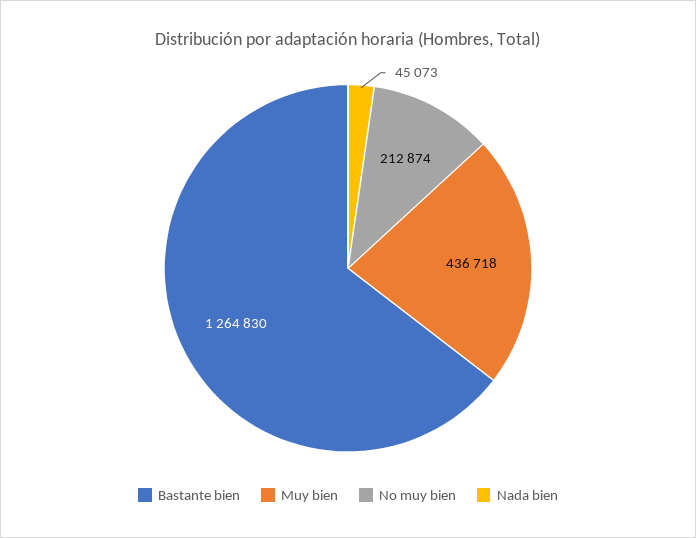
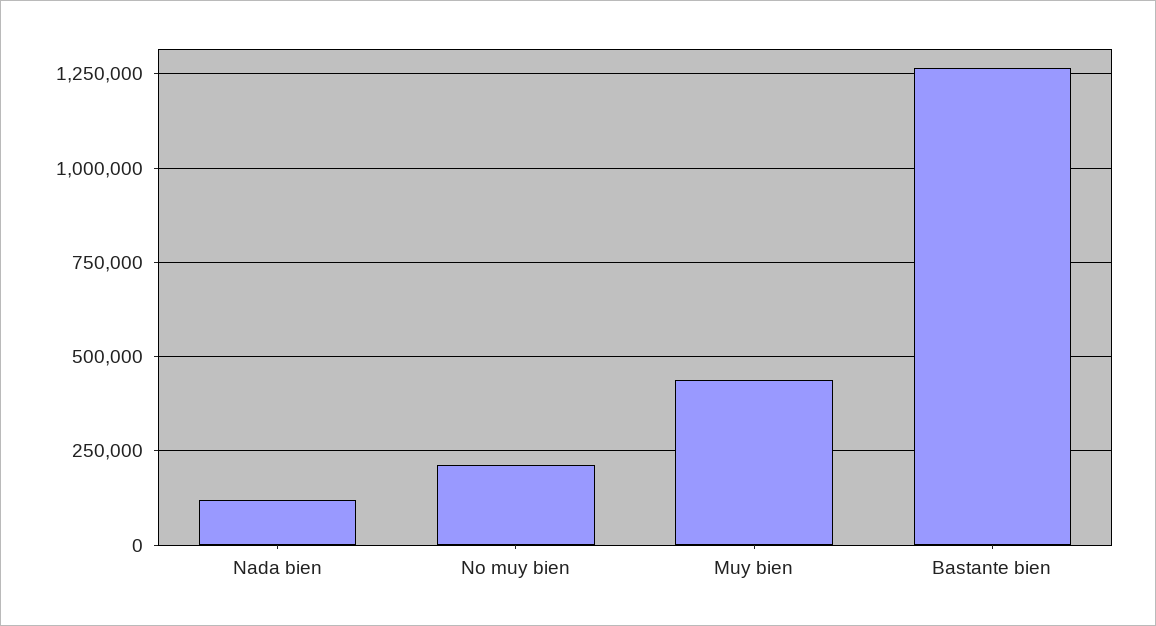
Nada bien: 45073 -> 125000

